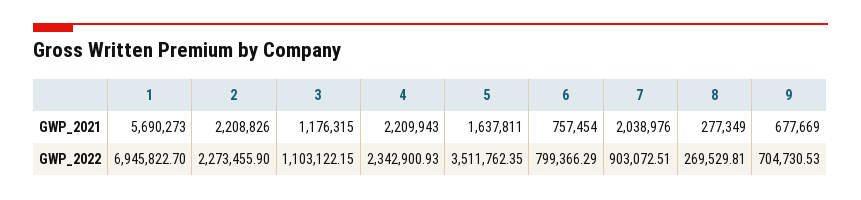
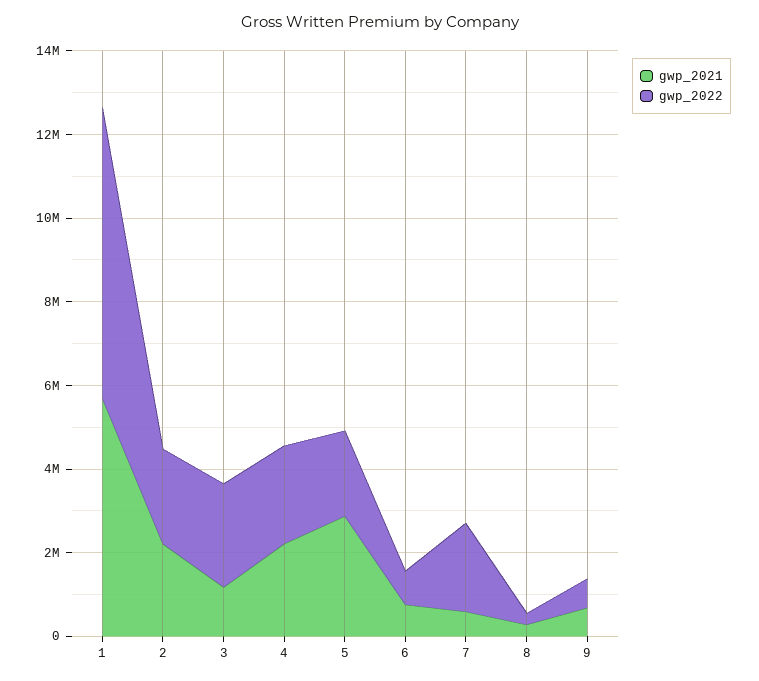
GWP_2021, 5: 1637811 -> 3000000
GWP_2021, 7: 2038976 -> 500000
GWP_2022, 3: 1103122.15 -> 2500000
GWP_2022, 5: 3511762.35 -> 2000000
GWP_2022, 7: 903072.51 -> 2000000

